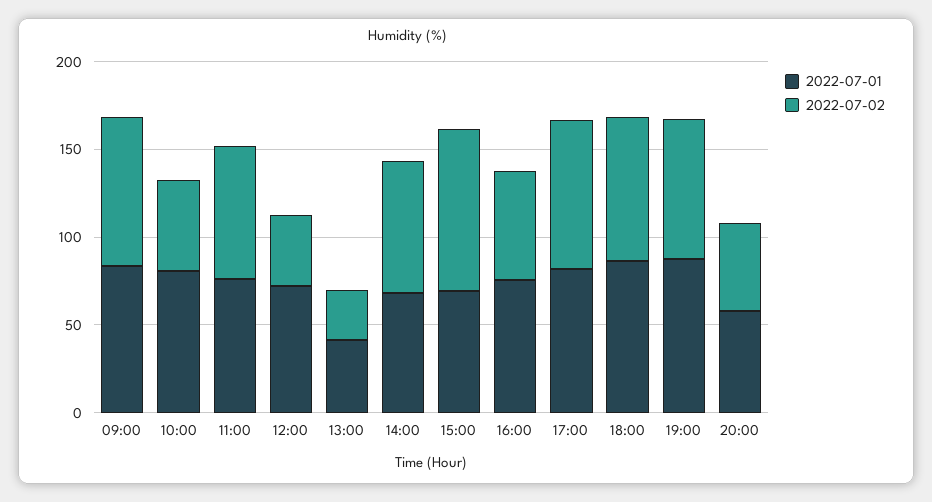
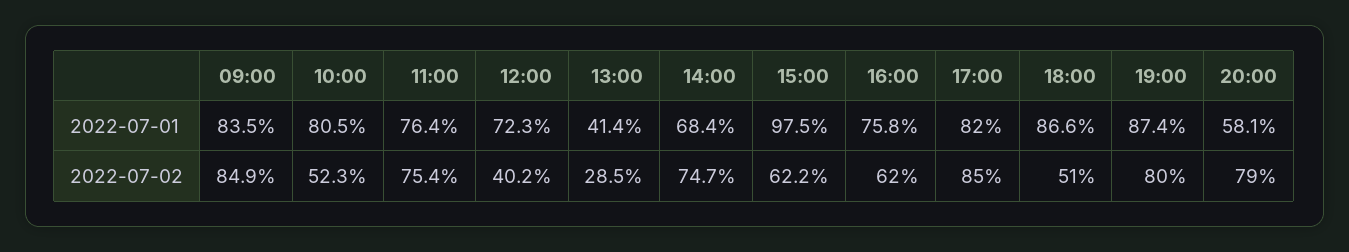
2022-07-01, 15:00: 70 -> 97.5
2022-07-02, 15:00: 90 -> 62.2
2022-07-02, 18:00: 80 -> 51
2022-07-02, 20:00: 50 -> 79

